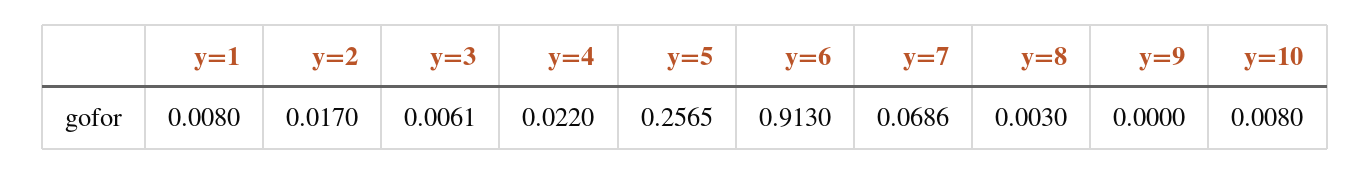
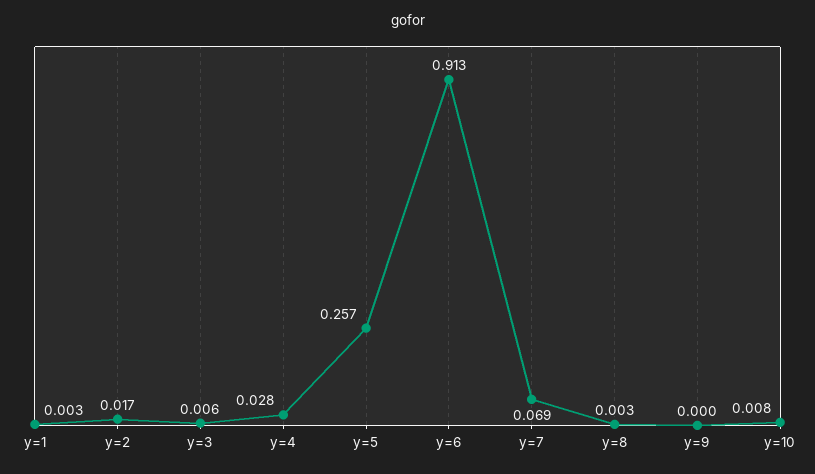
y=1: 0.008 -> 0.003
y=4: 0.022 -> 0.028

